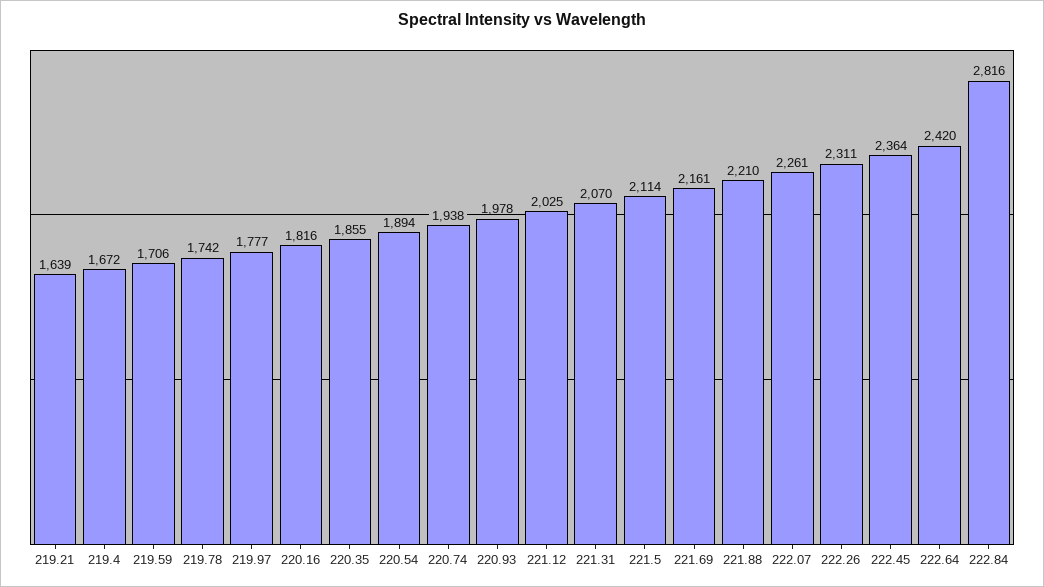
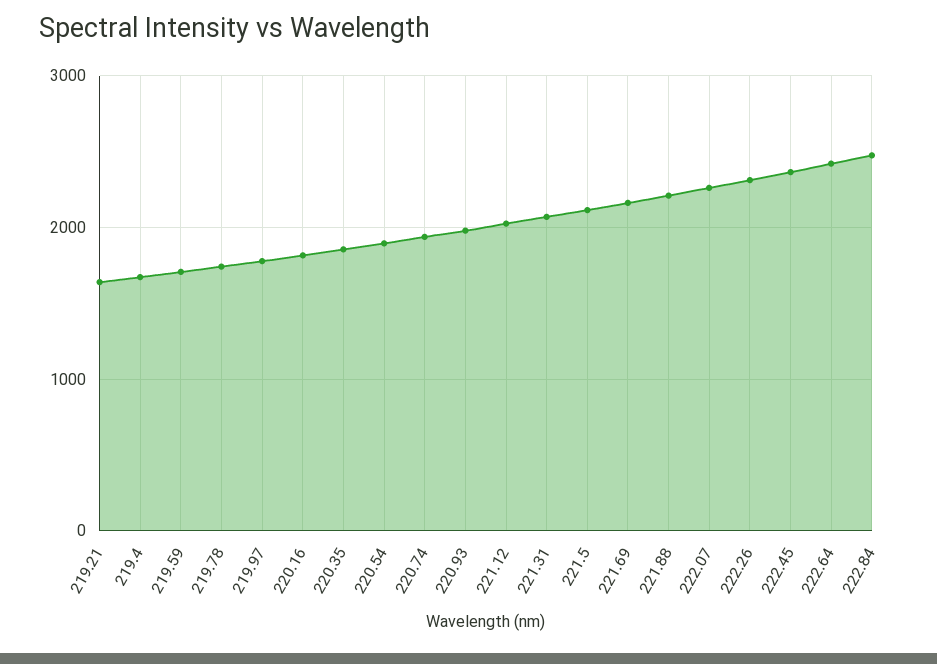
222.84: 2816 -> 2500

